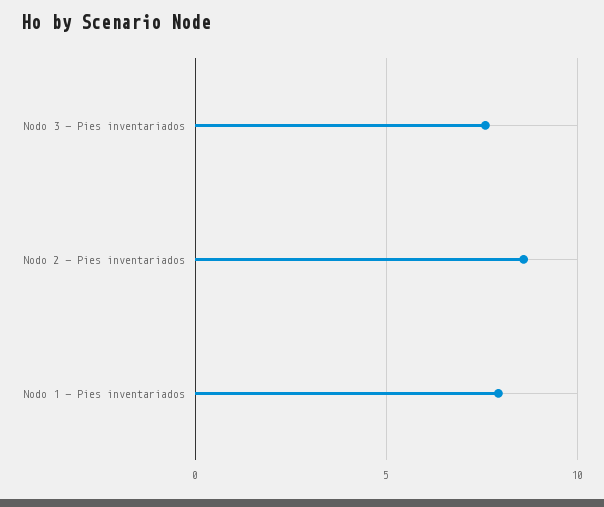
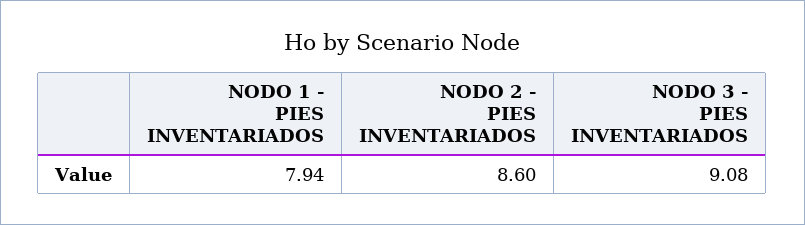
Nodo 3 - Pies inventariados: 7.5 -> 9.08

